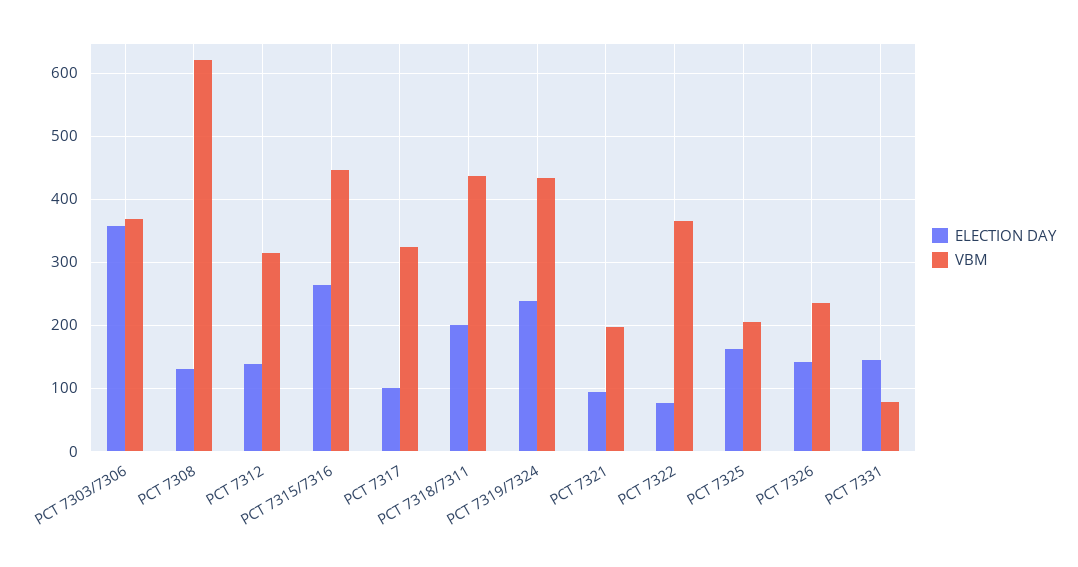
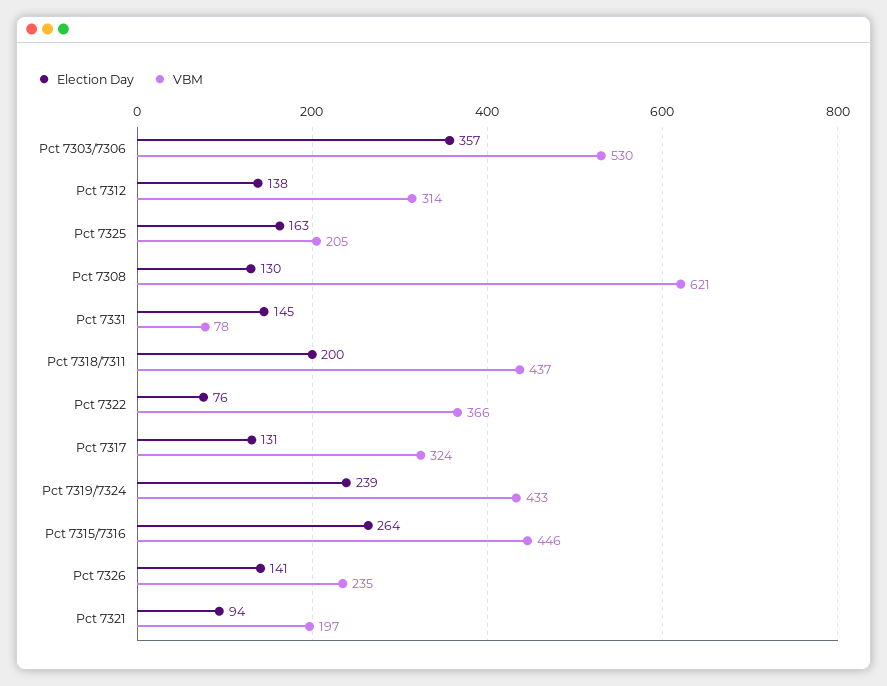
VBM, PCT 7303/7306: 370 -> 530
ELECTION DAY, PCT 7317: 100 -> 131

